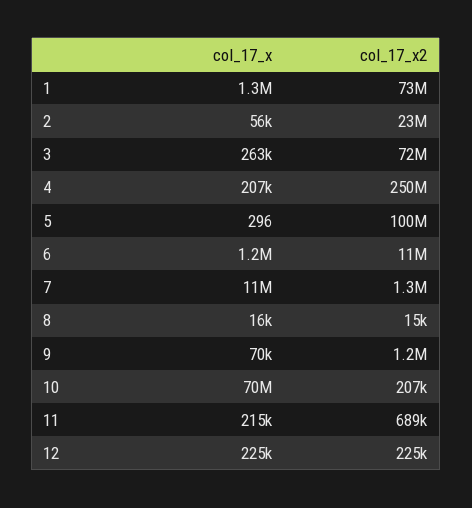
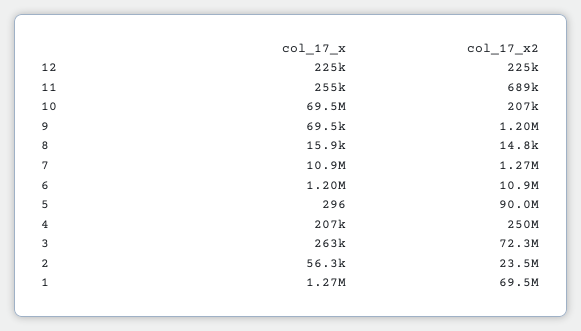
col_17_x2, 1: 73000000 -> 69500000
col_17_x2, 5: 100000000 -> 90000000
col_17_x, 11: 215000 -> 255000

